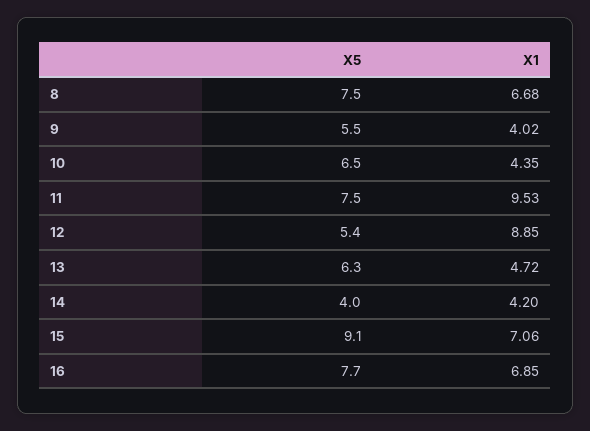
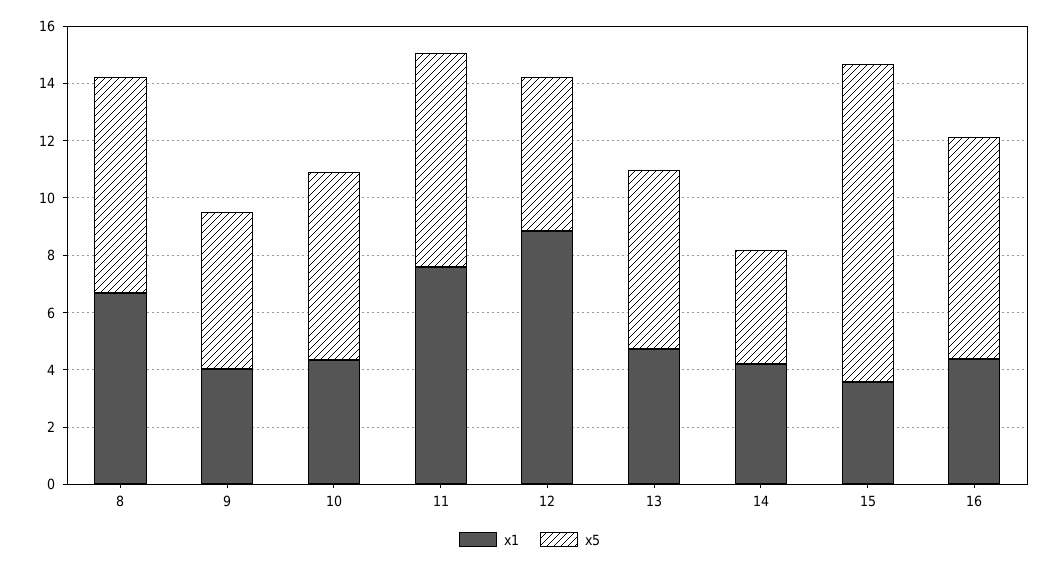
X1, 11: 9.53 -> 7.5
X5, 15: 9.1 -> 11
X1, 15: 7.06 -> 3.5
X1, 16: 6.85 -> 4.5

